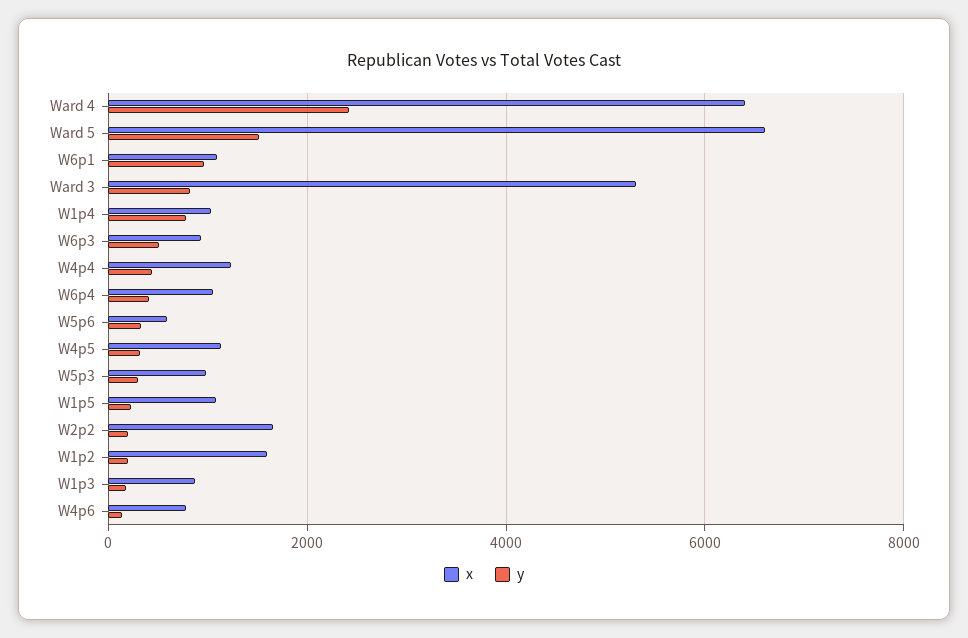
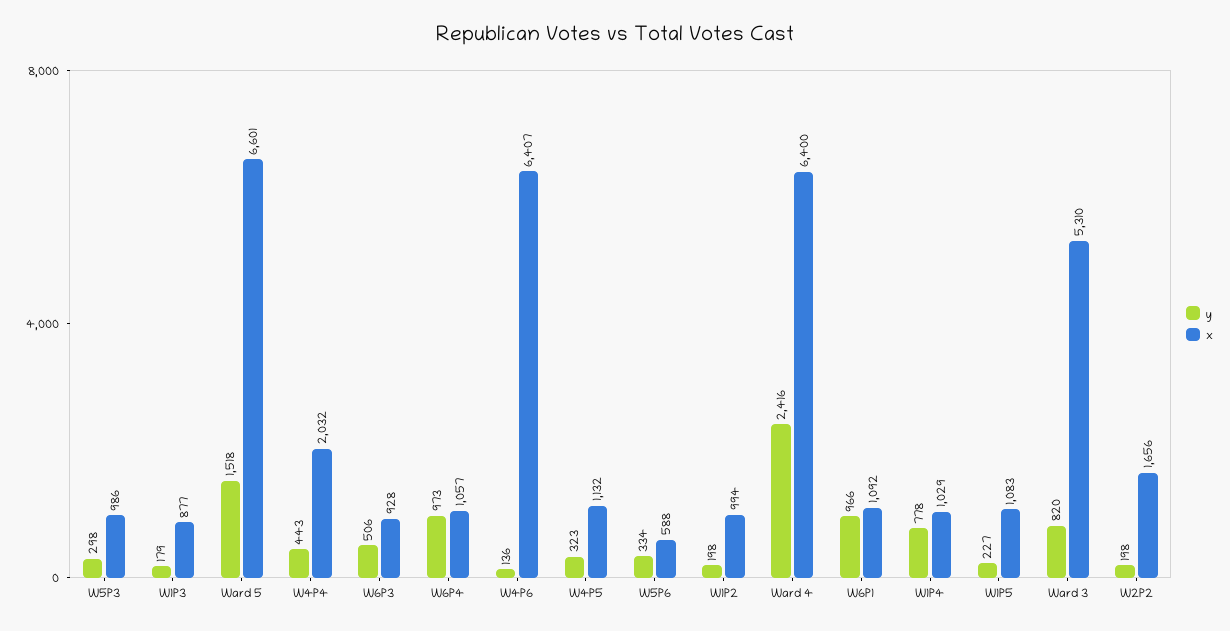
x, W4p4: 1200 -> 2032
y, W6p4: 400 -> 973
x, W1p2: 1600 -> 994
x, W4p6: 800 -> 6407

